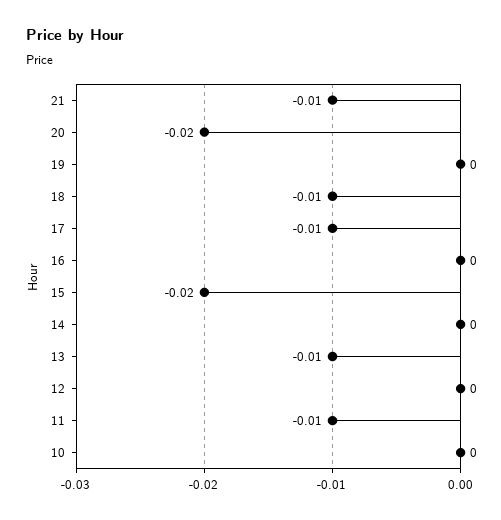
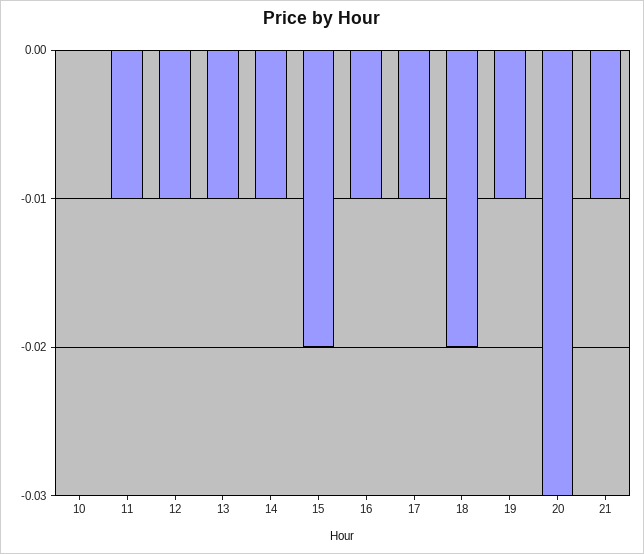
20: -0.02 -> -0.03
19: 0 -> -0.01
18: -0.01 -> -0.02
16: 0 -> -0.01
14: 0 -> -0.01
12: 0 -> -0.01

